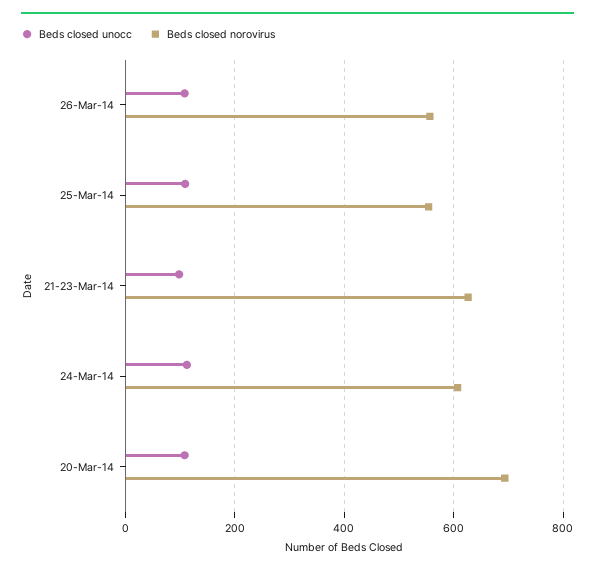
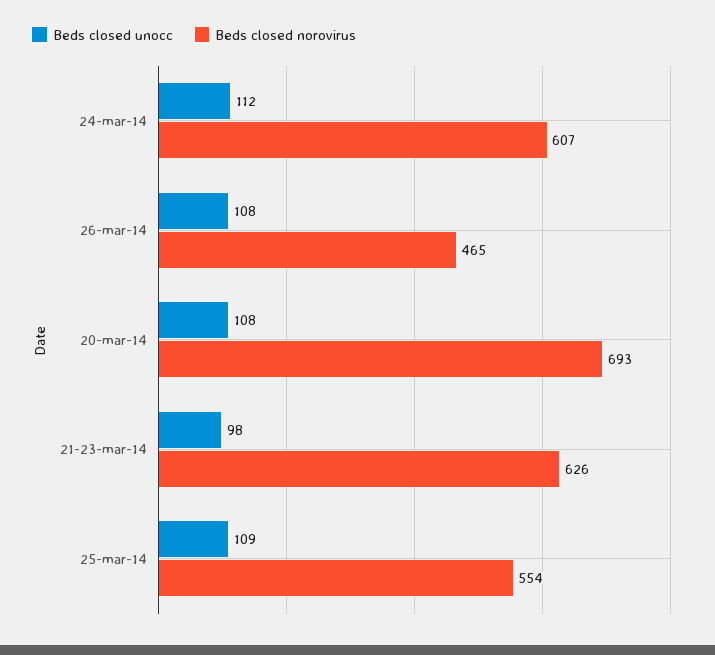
Beds closed norovirus, 26-Mar-14: 560 -> 465

